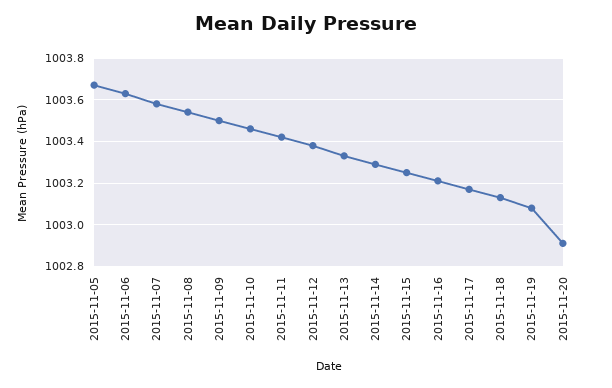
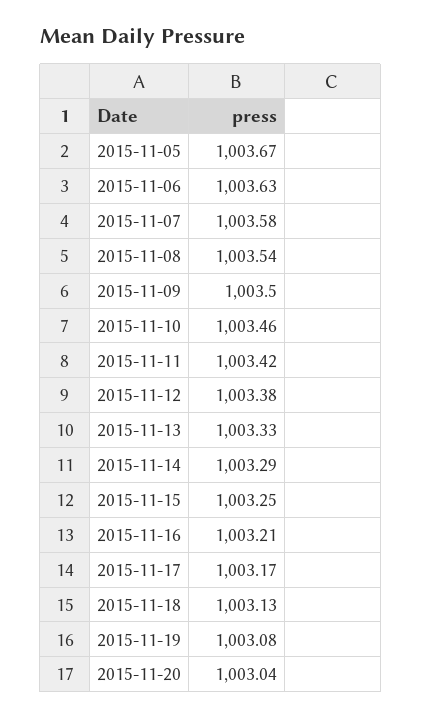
2015-11-20: 1002.9 -> 1003.04

